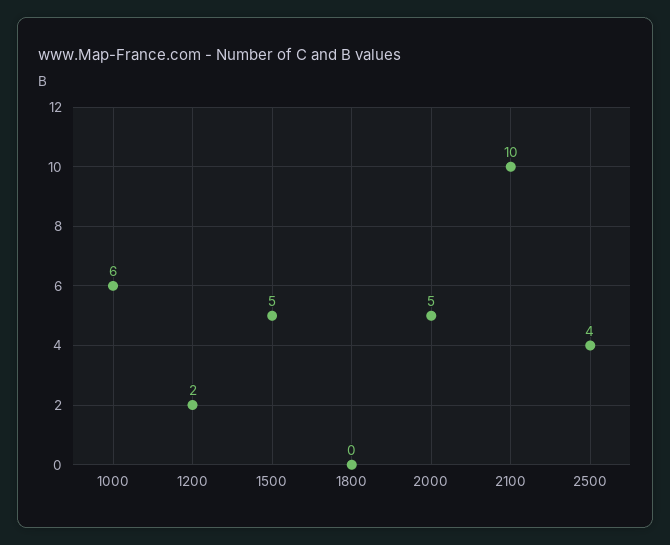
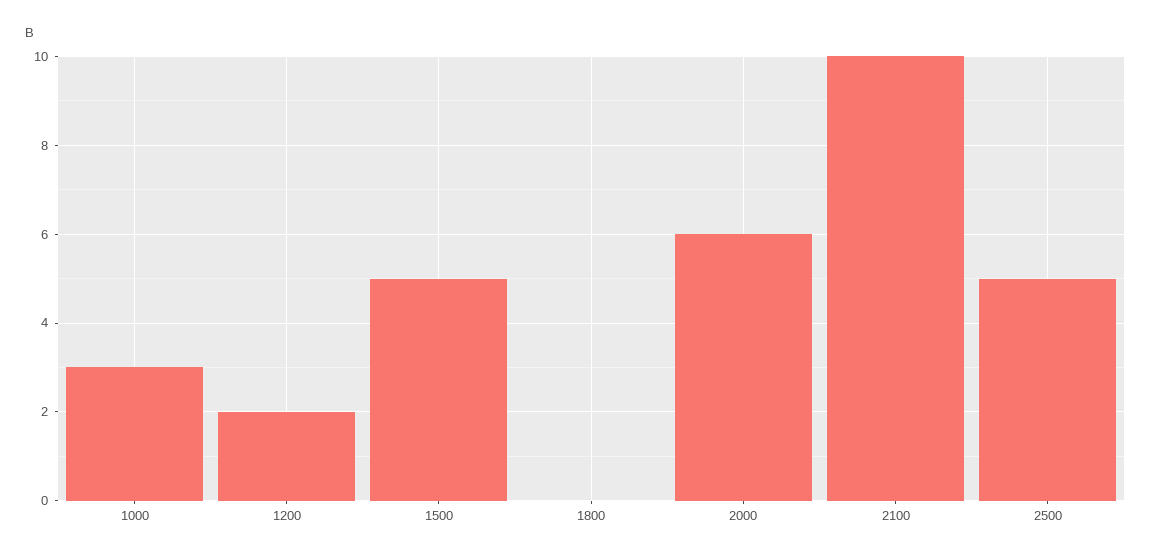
1000: 6 -> 3
2000: 5 -> 6
2500: 4 -> 5

